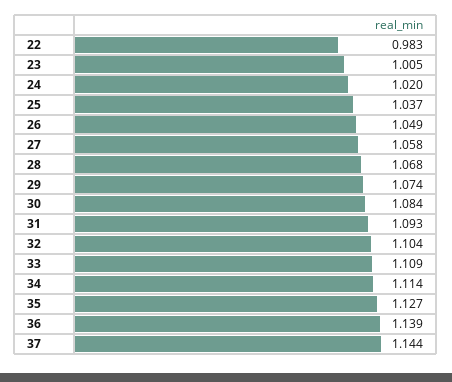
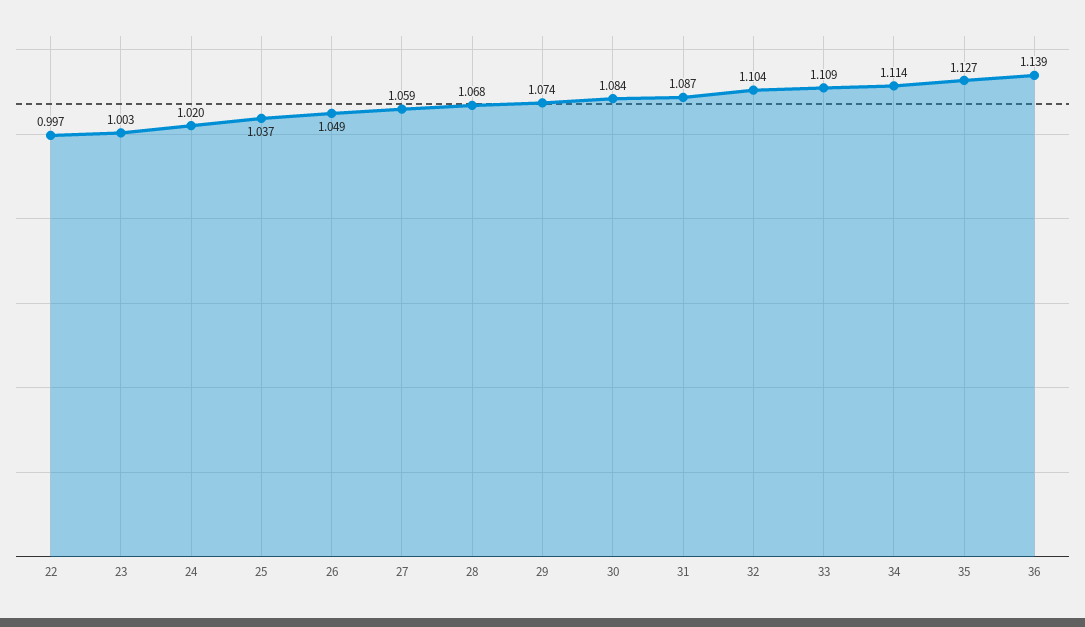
22: 0.983 -> 0.997
23: 1.005 -> 1.003
27: 1.058 -> 1.059
31: 1.093 -> 1.087
37: 1.144 -> none

